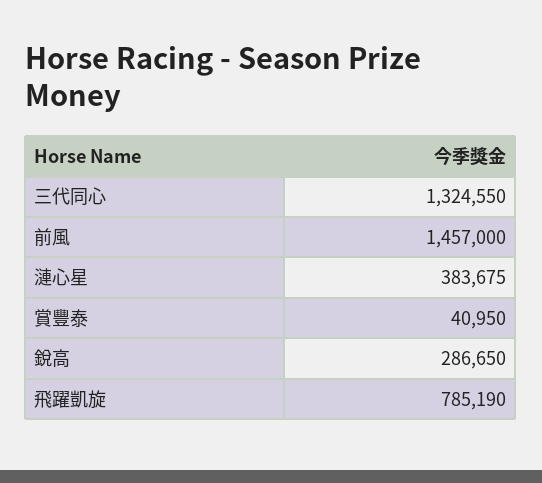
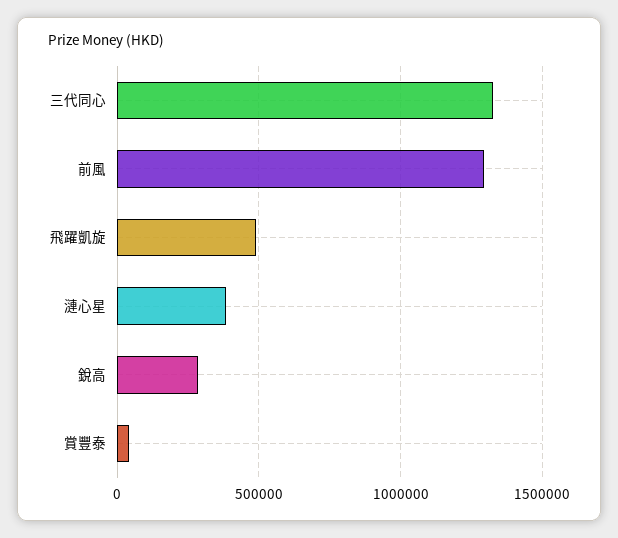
前風: 1457000 -> 1300000
飛躍凱旋: 785190 -> 500000

